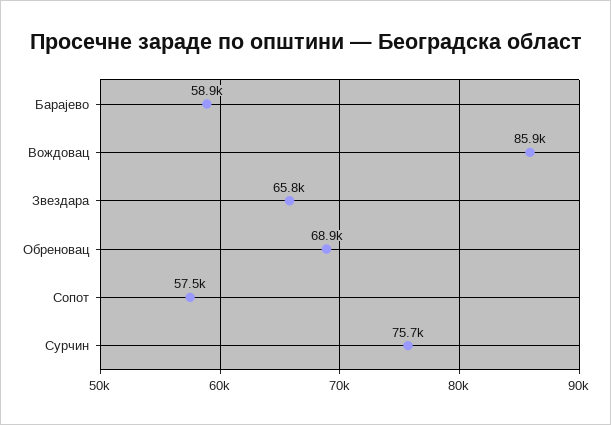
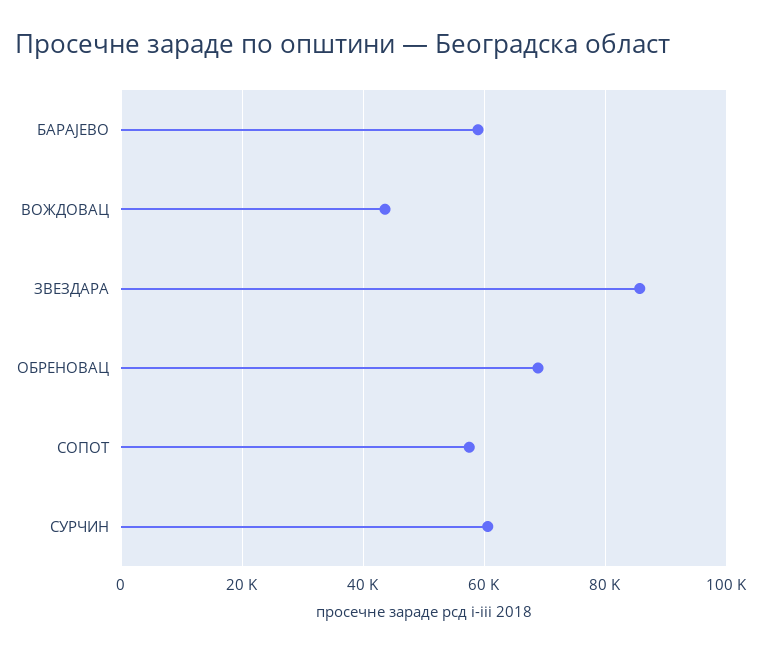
Вождовац: 85900 -> 44000
Звездара: 65800 -> 86000
Сурчин: 75700 -> 60000

